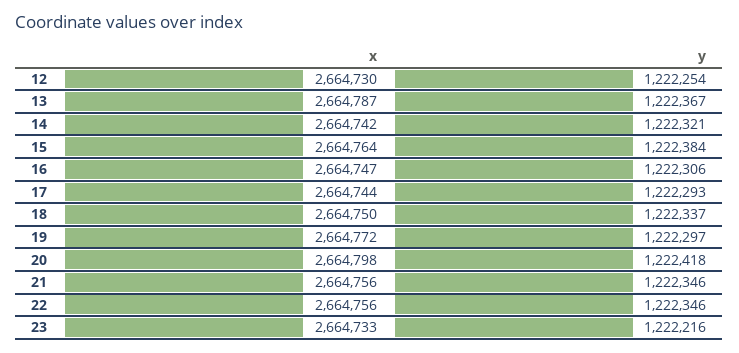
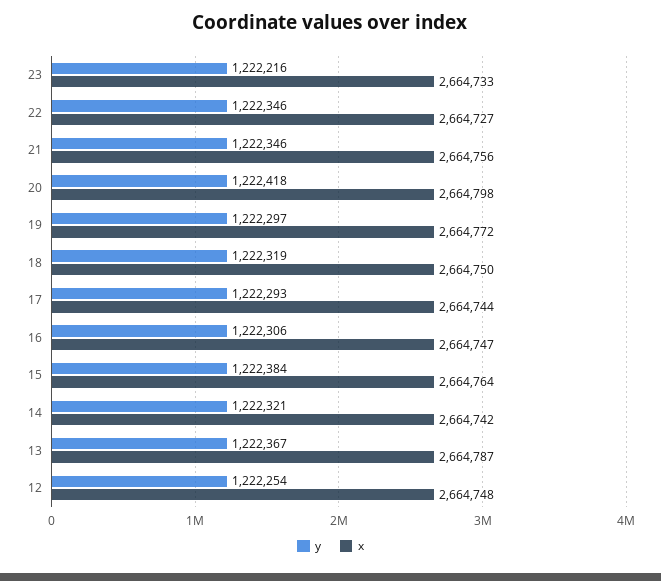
x, 12: 2664730 -> 2664748
y, 18: 1222337 -> 1222319
x, 22: 2664756 -> 2664727

